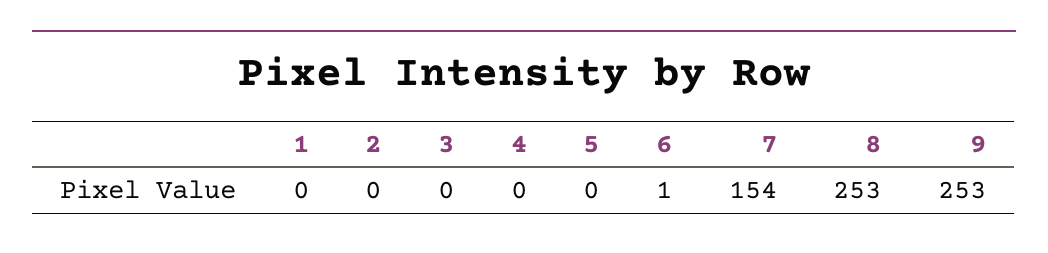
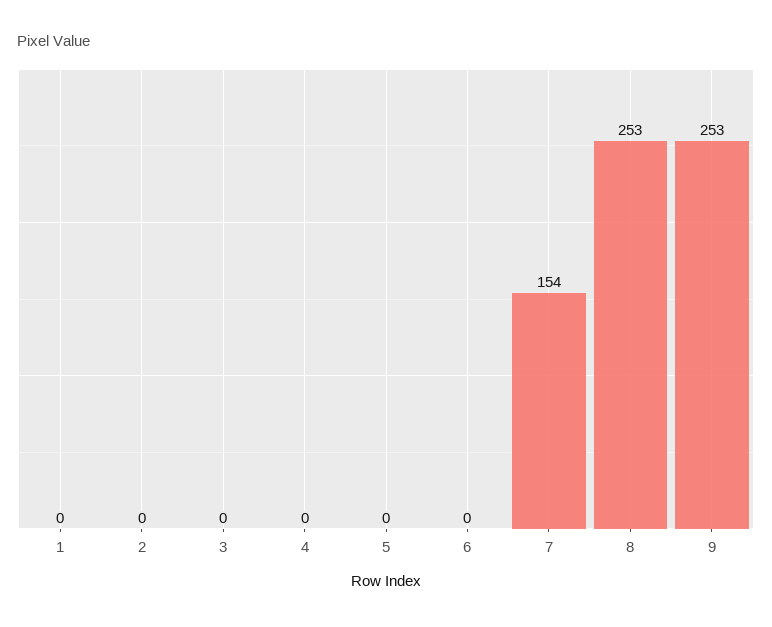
6: 1 -> 0

